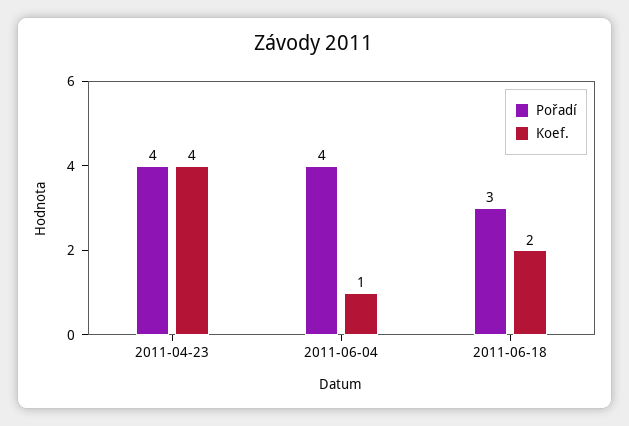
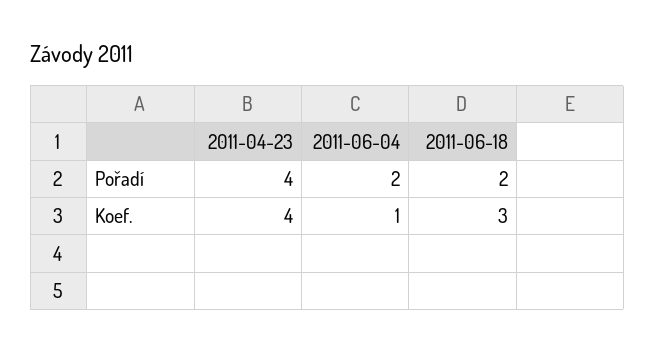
Pořadí, 2011-06-04: 4 -> 2
Pořadí, 2011-06-18: 3 -> 2
Koef., 2011-06-18: 2 -> 3

